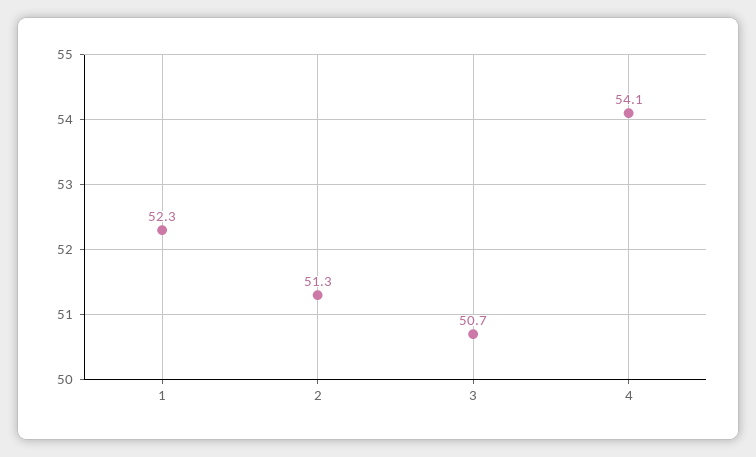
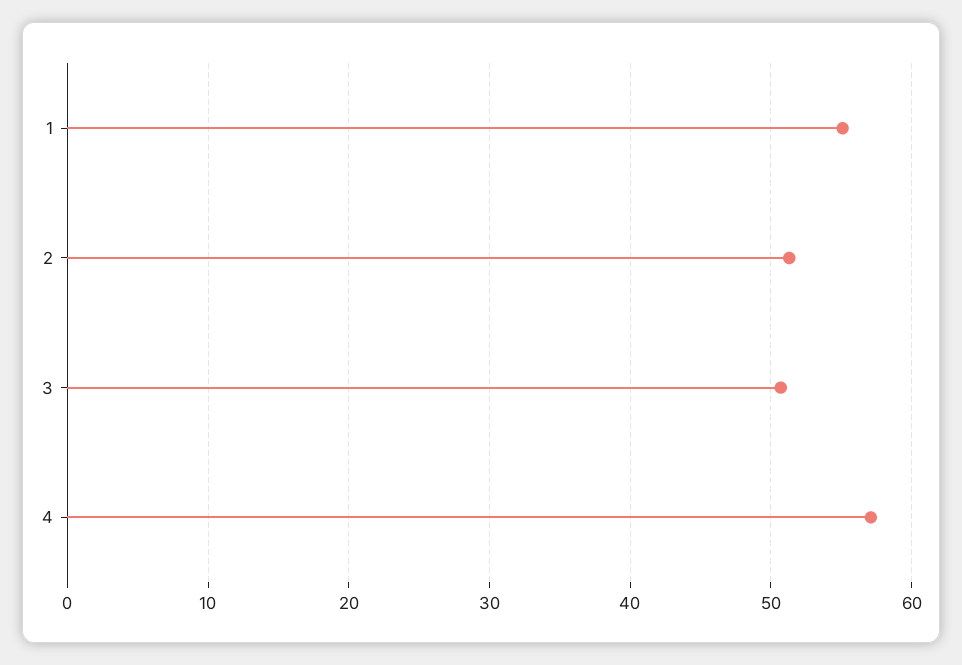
1: 52.3 -> 55
4: 54.1 -> 57

